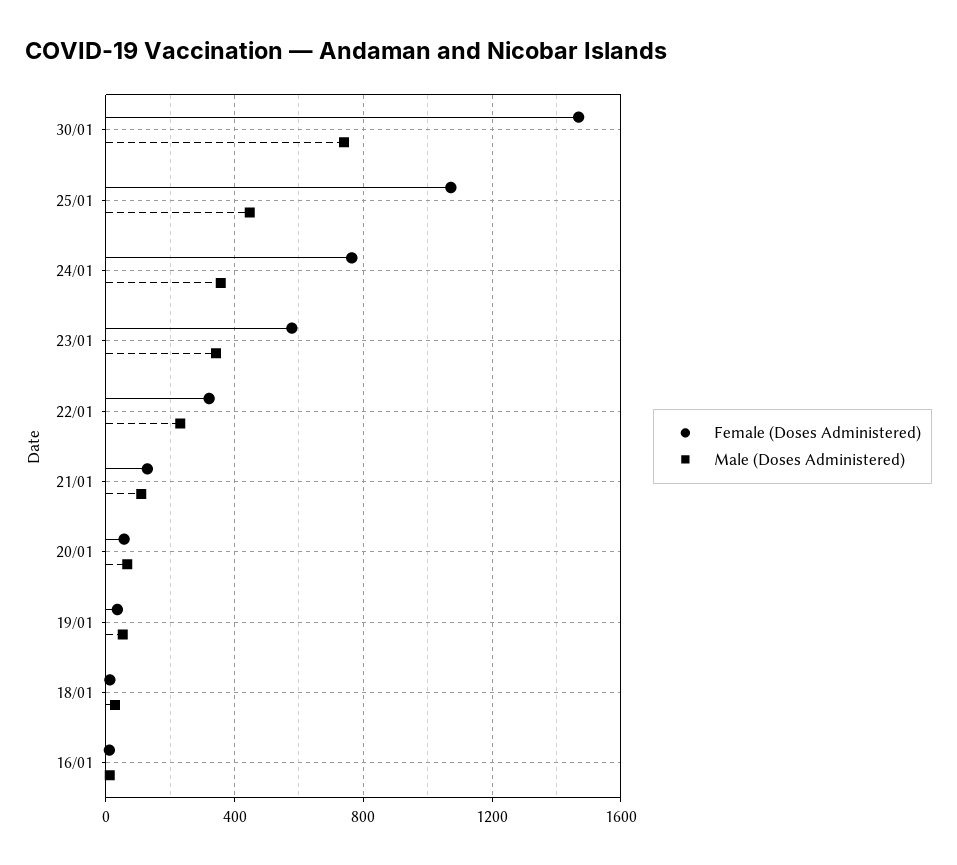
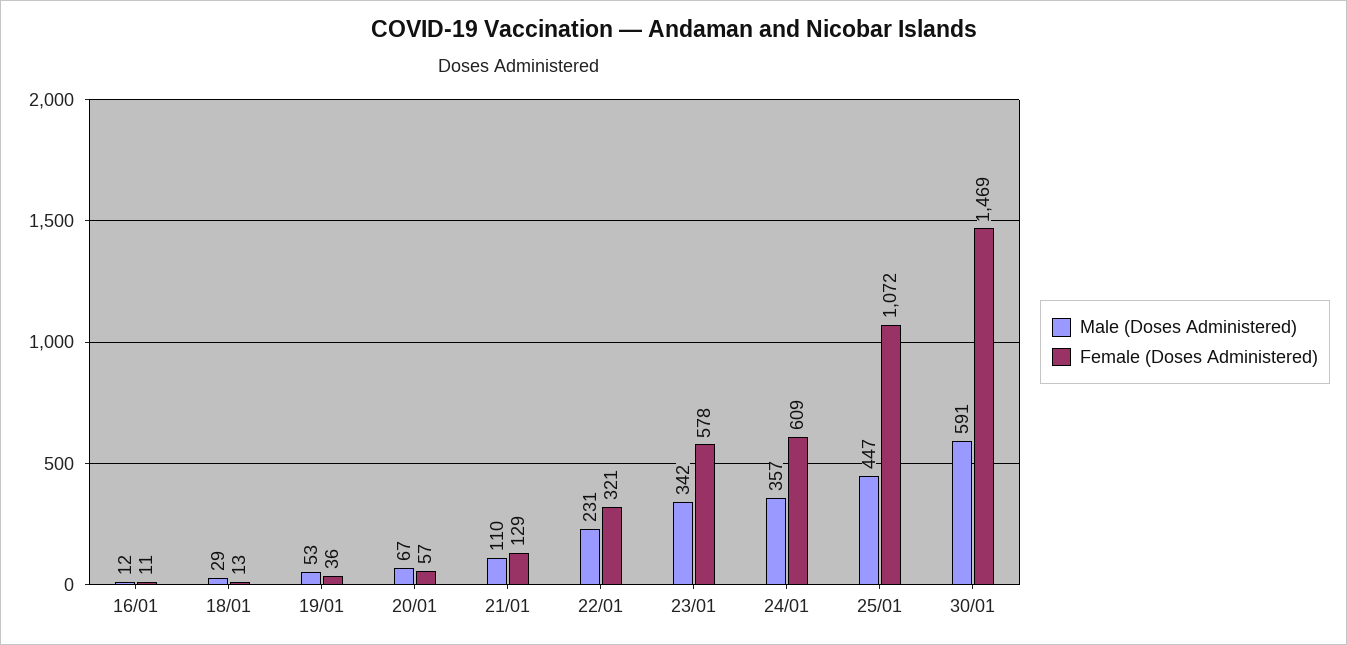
Male (Doses Administered), 30/01: 750 -> 591
Female (Doses Administered), 24/01: 750 -> 609

